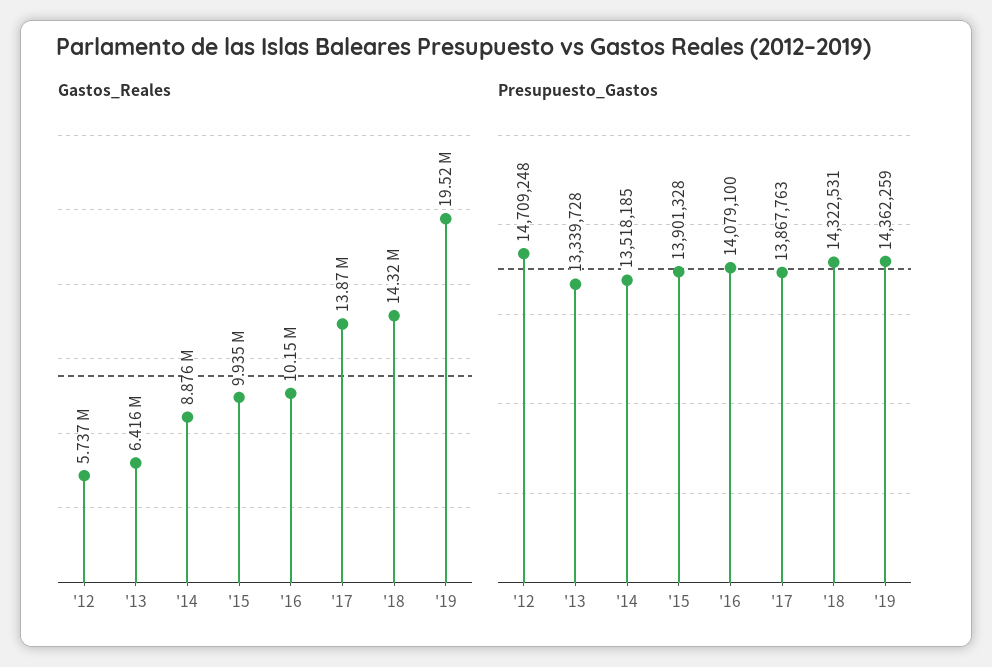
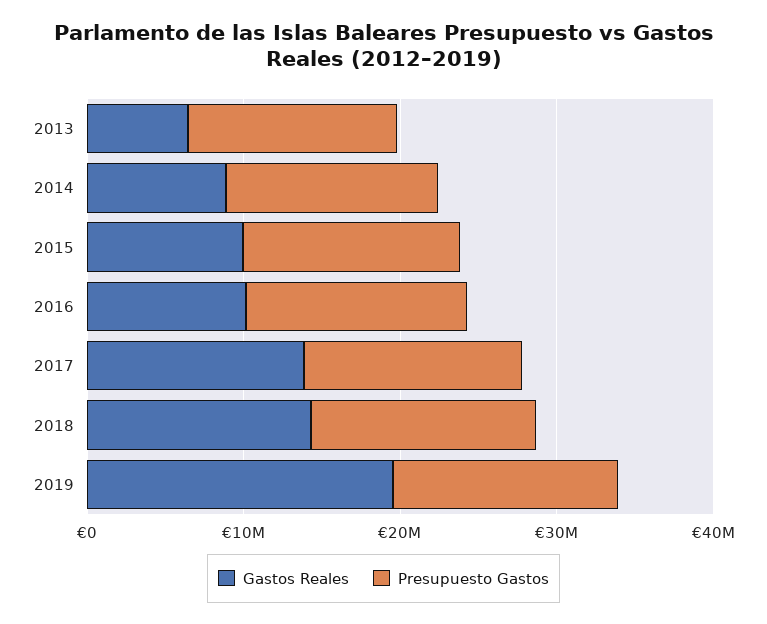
Gastos_Reales, '12: 5737000 -> none
Presupuesto_Gastos, '12: 14709248 -> none

